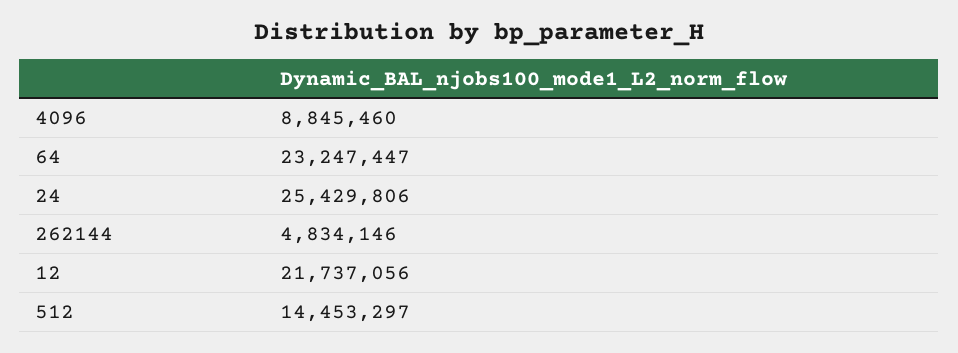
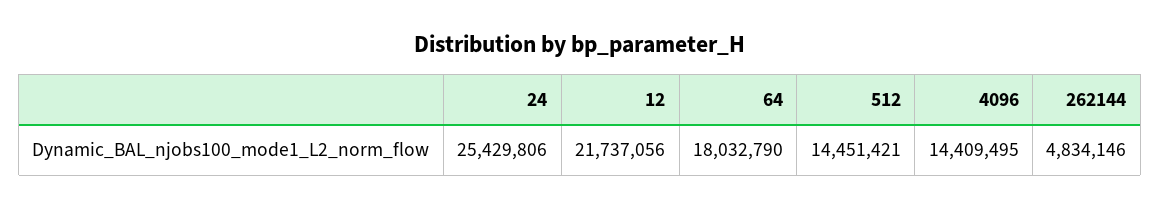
4096: 8845460 -> 14409495
64: 23247447 -> 18032790
512: 14453297 -> 14451421

